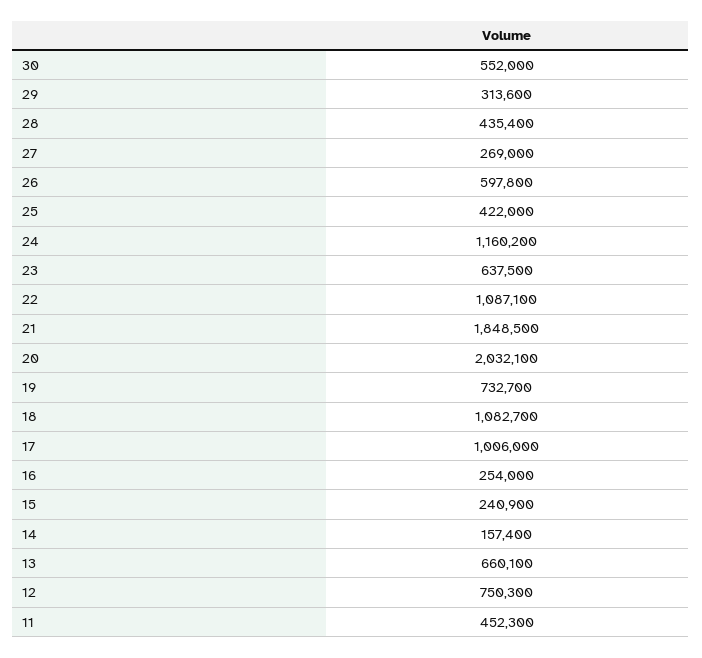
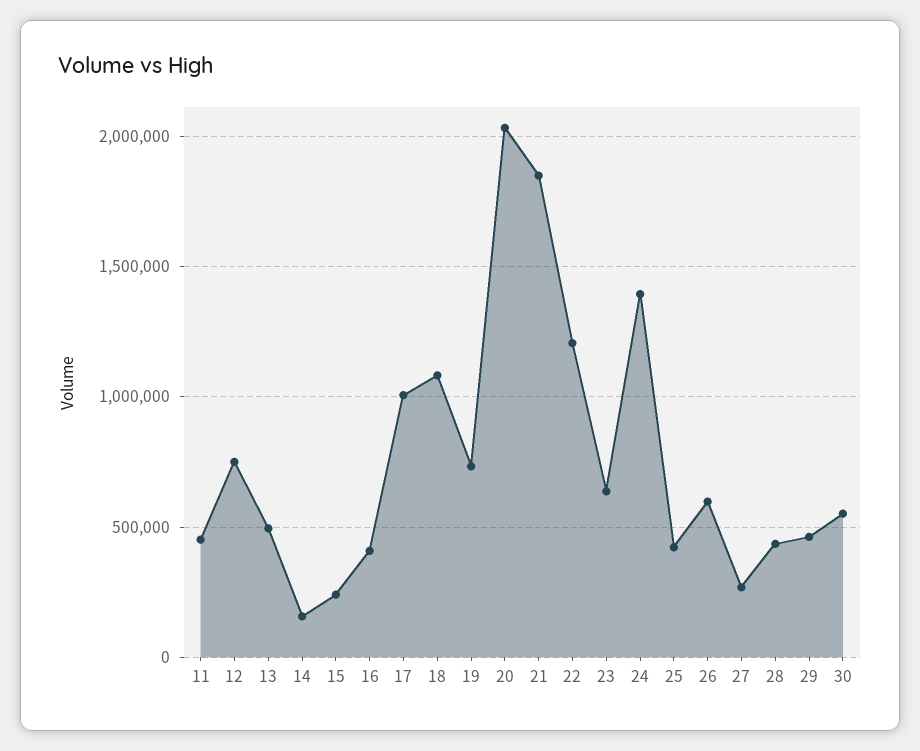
29: 313600 -> 450000
24: 1160200 -> 1400000
22: 1087100 -> 1200000
16: 254000 -> 400000
13: 660100 -> 500000

